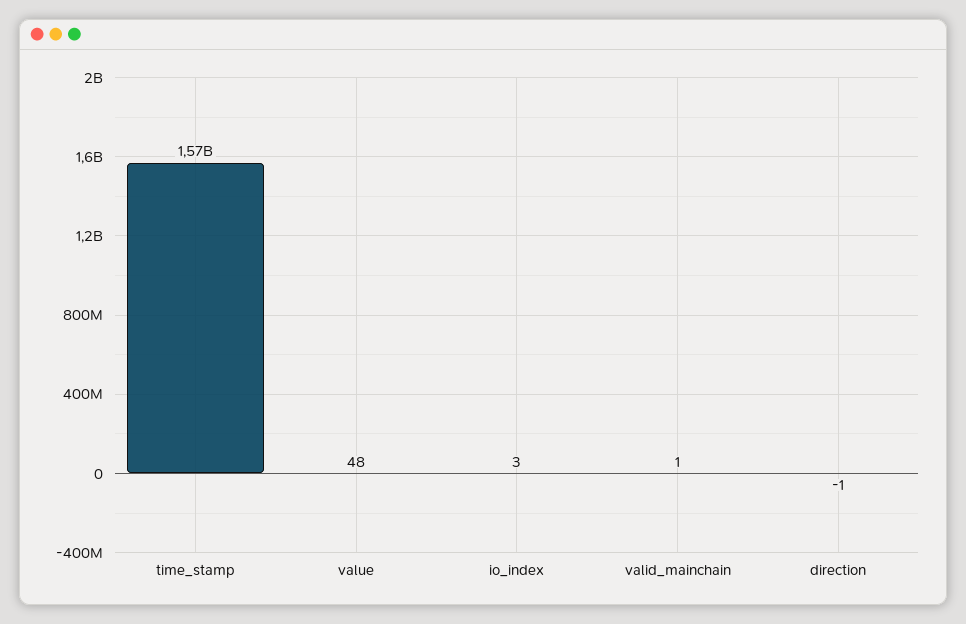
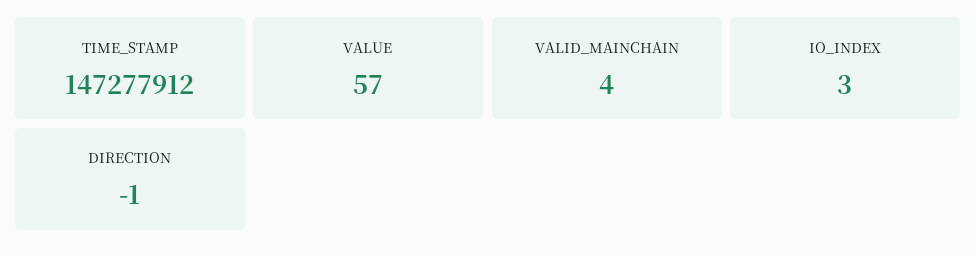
time_stamp: 1570000000 -> 147277912
value: 48 -> 57
valid_mainchain: 1 -> 4

